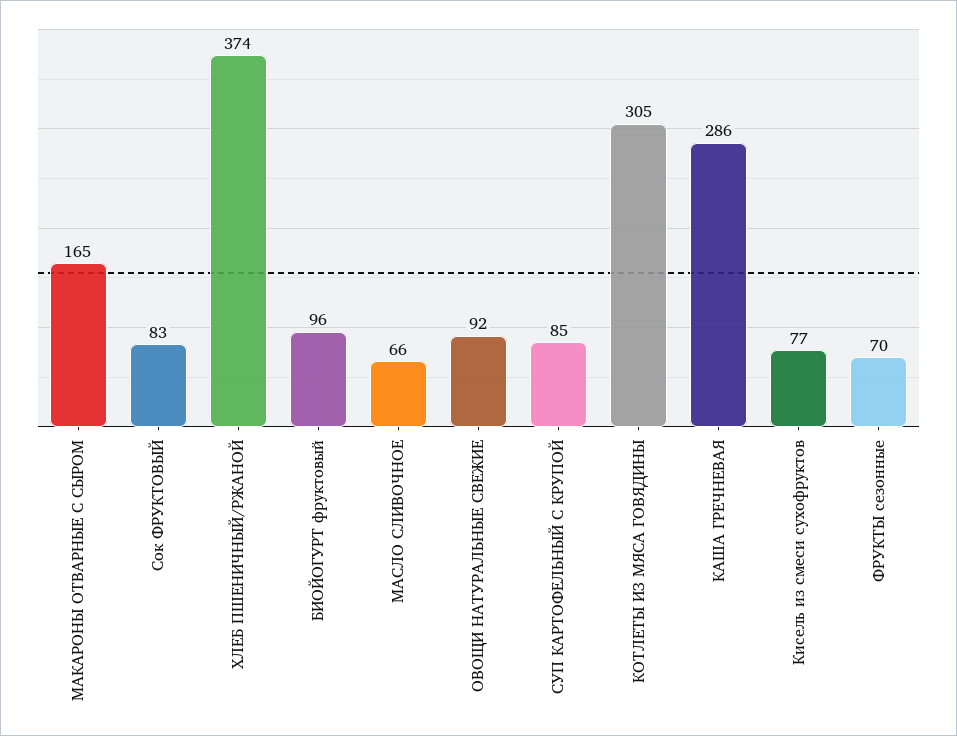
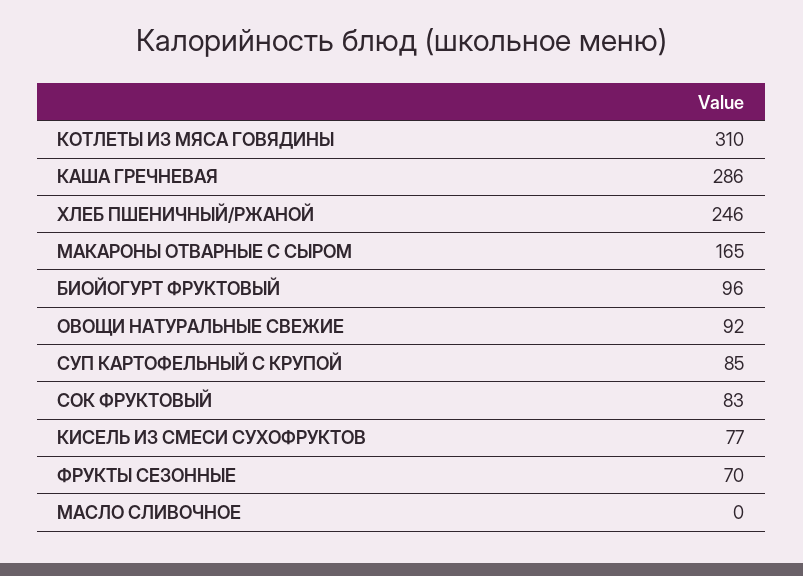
ХЛЕБ ПШЕНИЧНЫЙ/РЖАНОЙ: 374 -> 246
МАСЛО СЛИВОЧНОЕ: 66 -> 0
КОТЛЕТЫ ИЗ МЯСА ГОВЯДИНЫ: 305 -> 310

